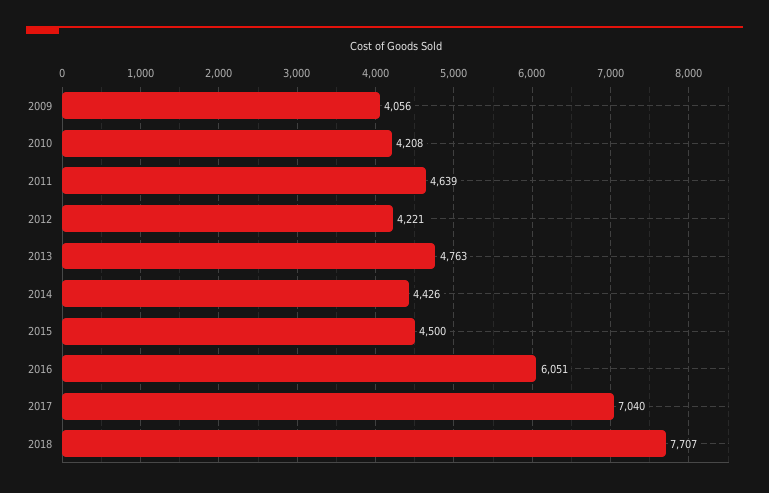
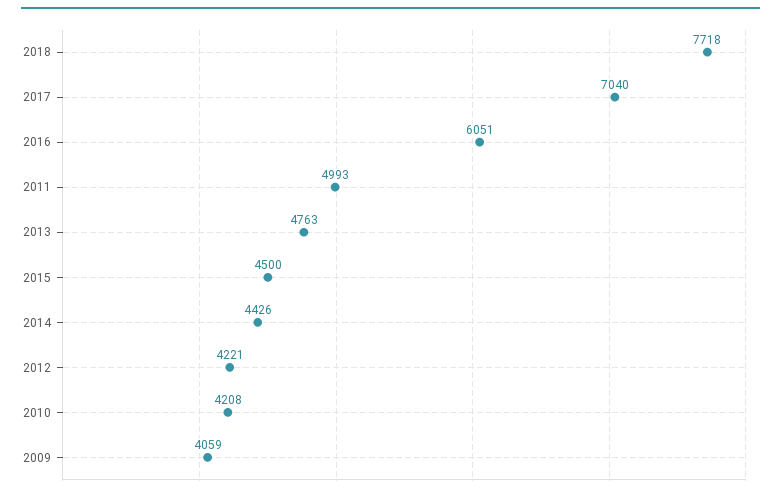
2009: 4056 -> 4059
2011: 4639 -> 4993
2018: 7707 -> 7718

